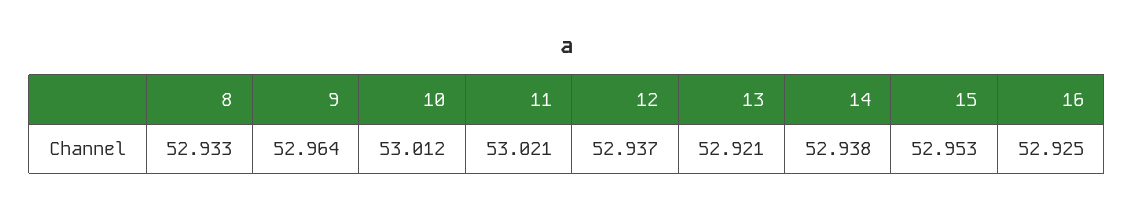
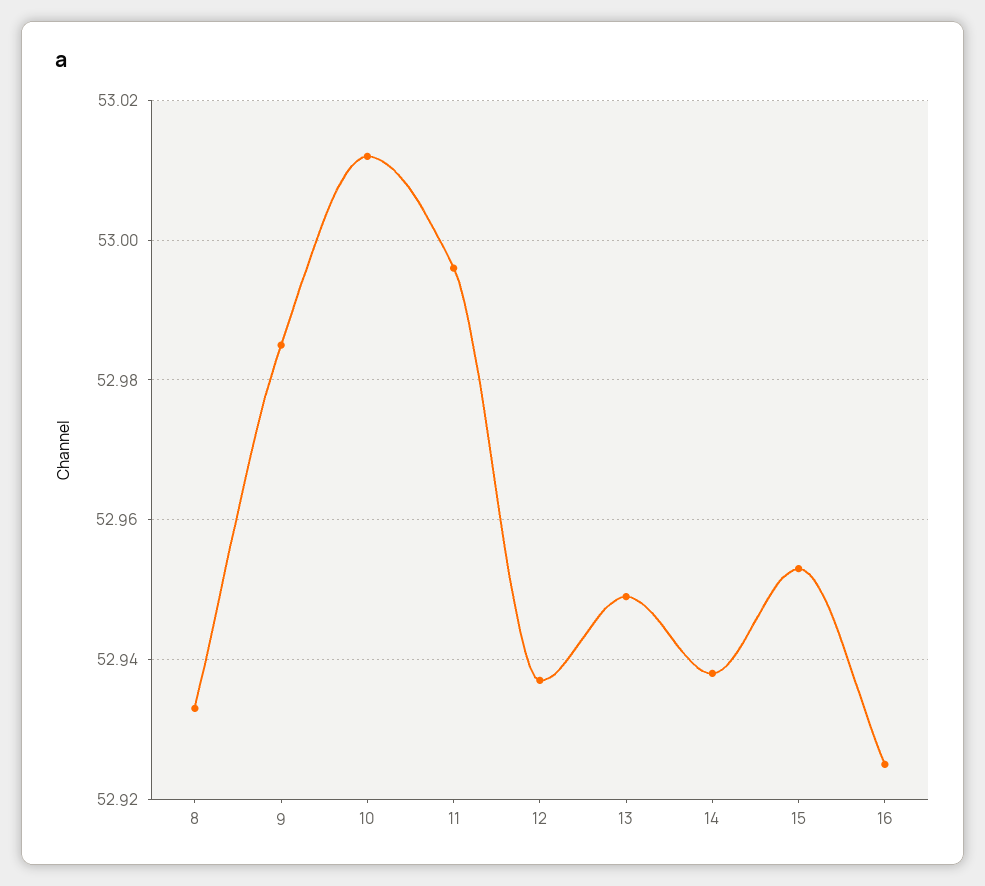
9: 52.964 -> 52.985
11: 53.021 -> 52.995
13: 52.921 -> 52.95

